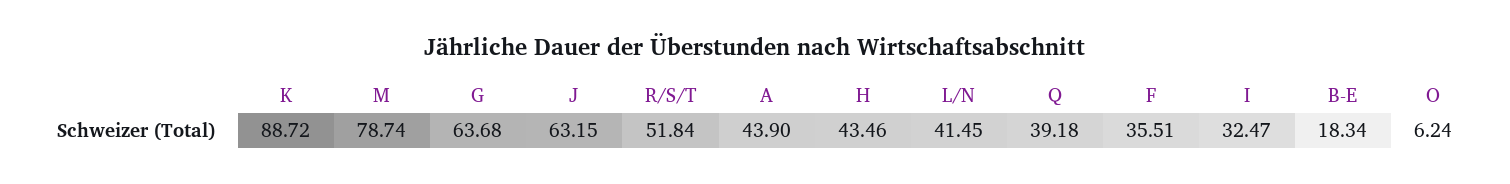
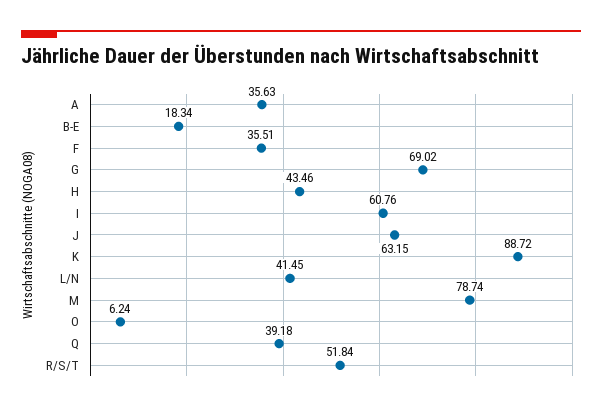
G: 63.68 -> 69.02
A: 43.9 -> 35.63
I: 32.47 -> 60.76

